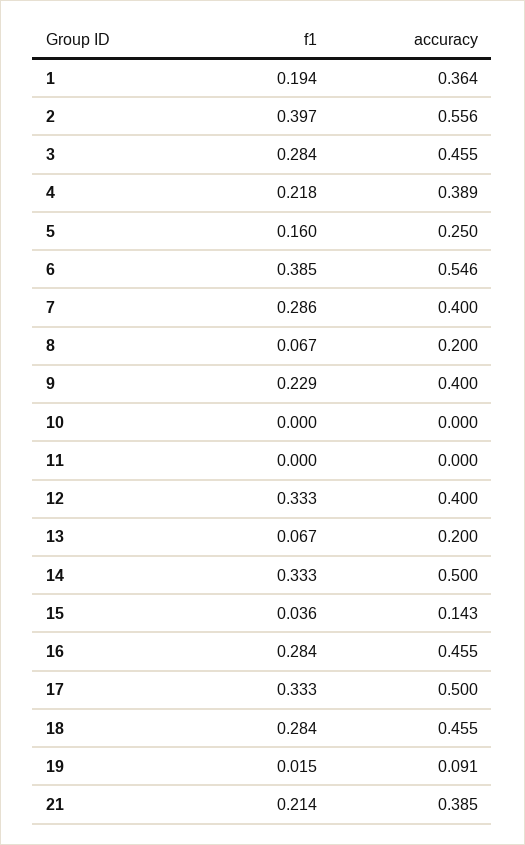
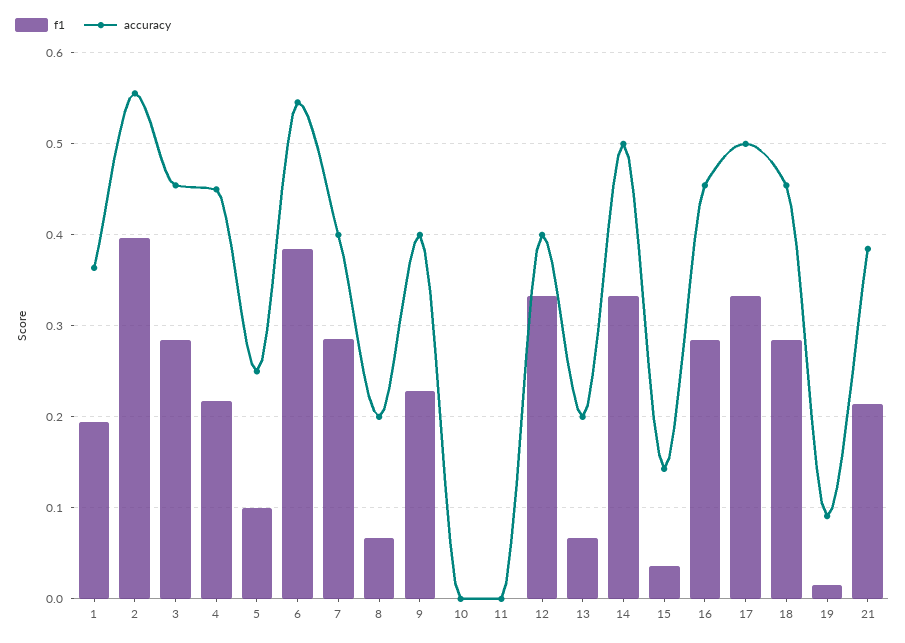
accuracy, 4: 0.389 -> 0.45
f1, 5: 0.16 -> 0.1

